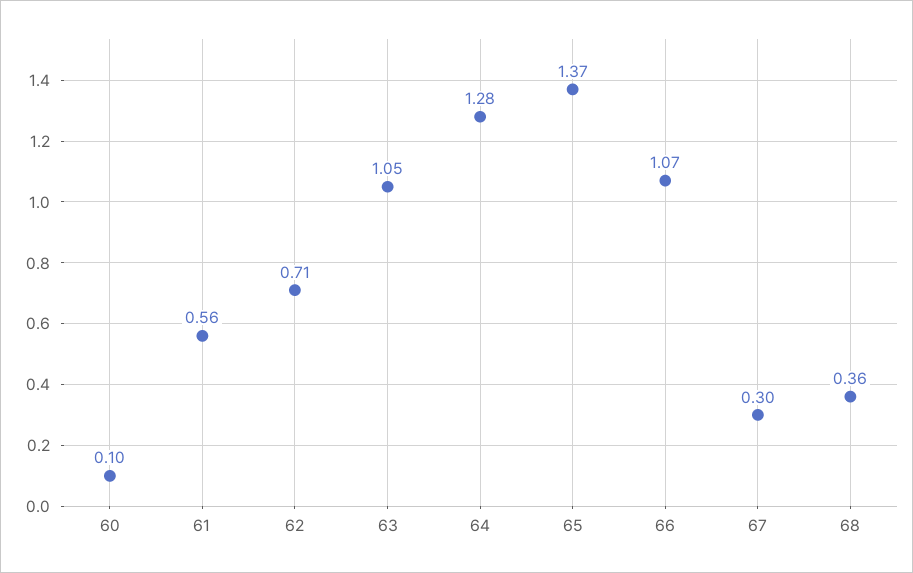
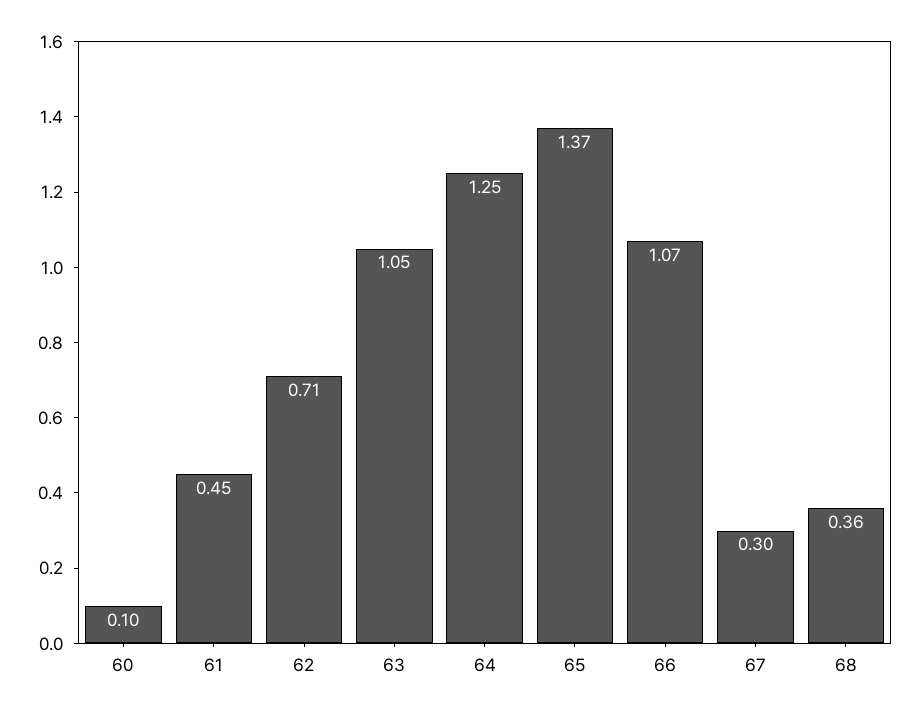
61: 0.56 -> 0.45
64: 1.28 -> 1.25

